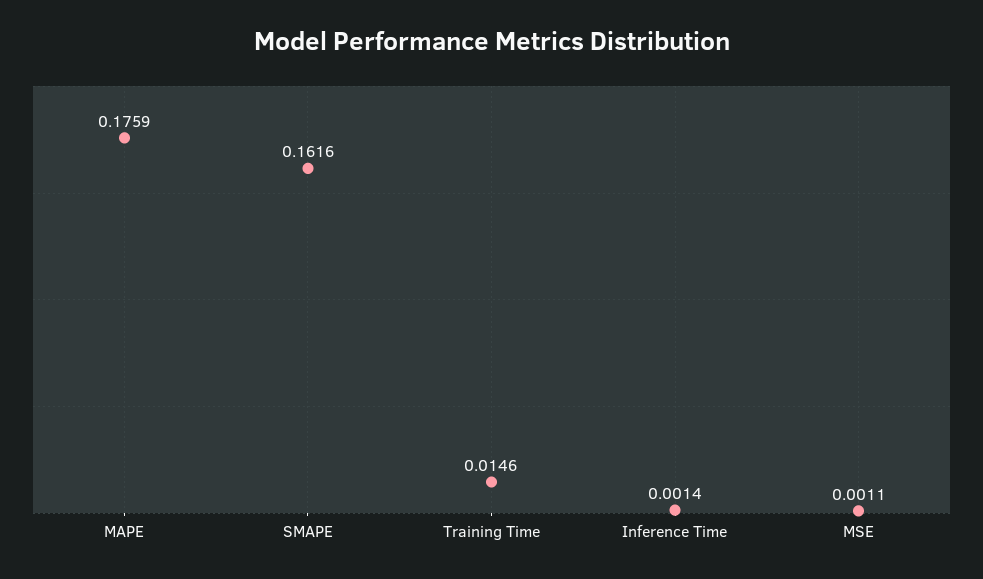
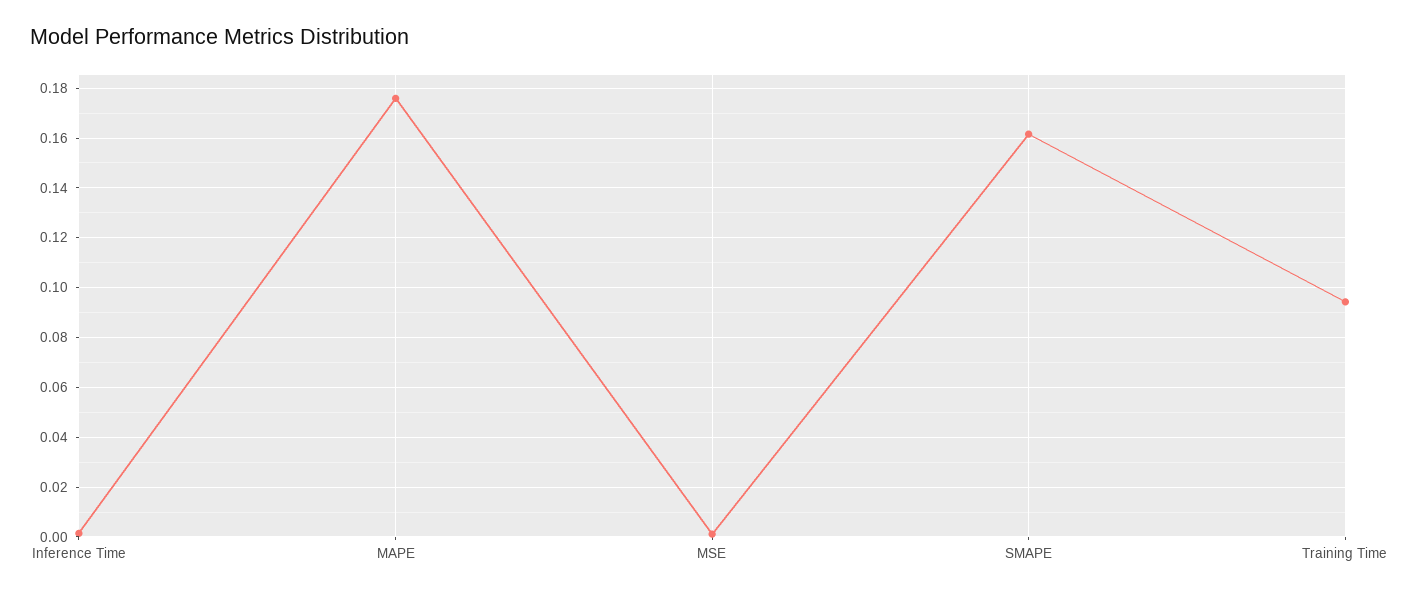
Training Time: 0.0146 -> 0.095

